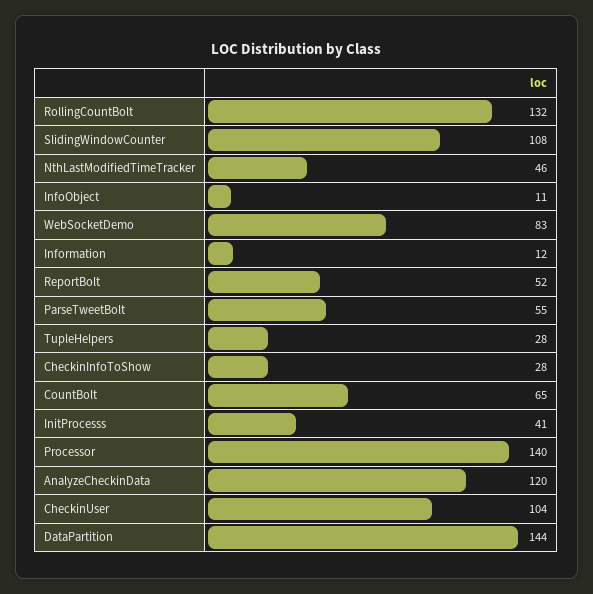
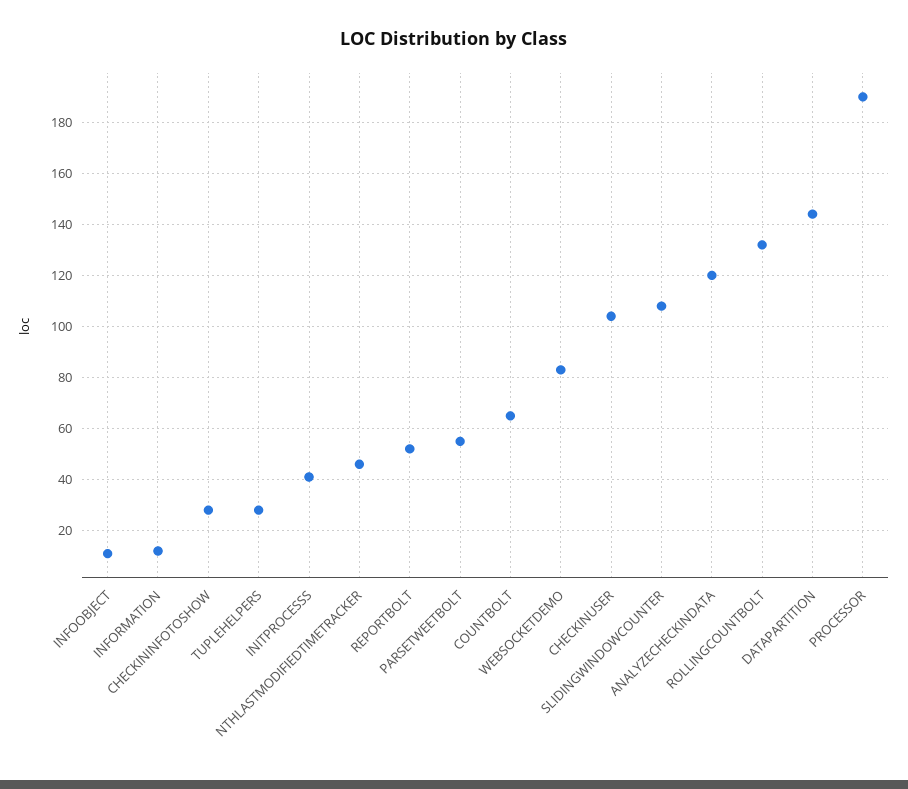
Processor: 140 -> 190

